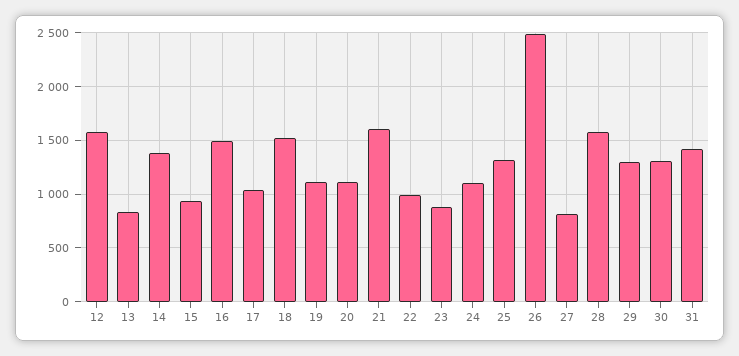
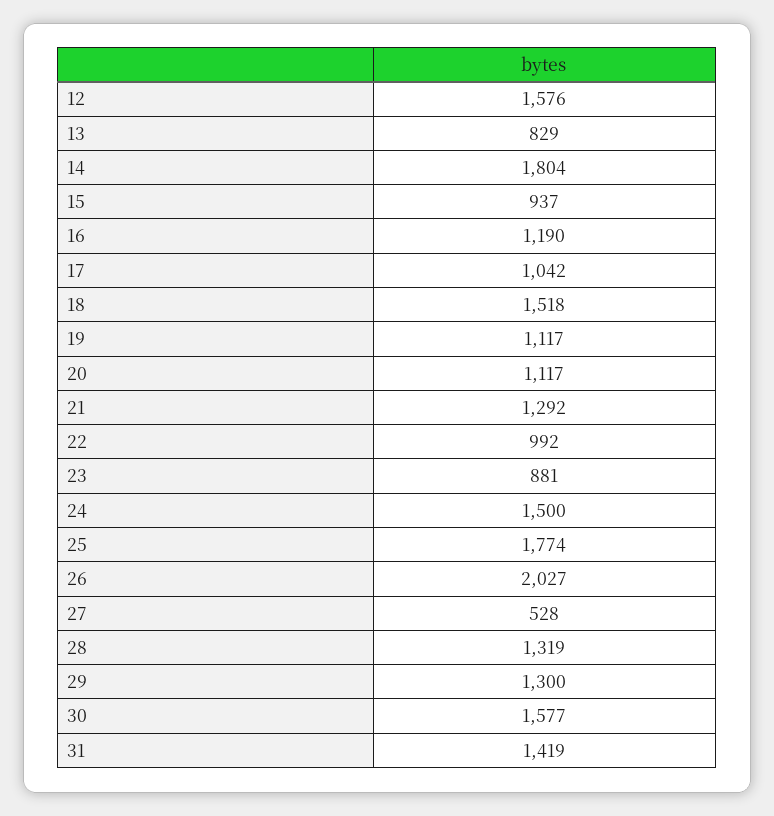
14: 1400 -> 1804
16: 1500 -> 1190
21: 1600 -> 1292
24: 1100 -> 1500
25: 1300 -> 1774
26: 2500 -> 2027
27: 800 -> 528
28: 1600 -> 1319
30: 1300 -> 1577

